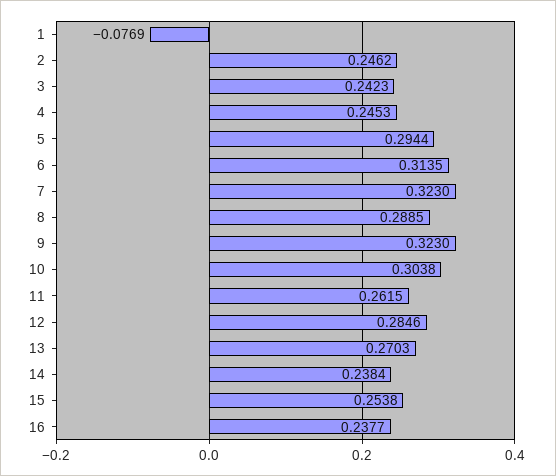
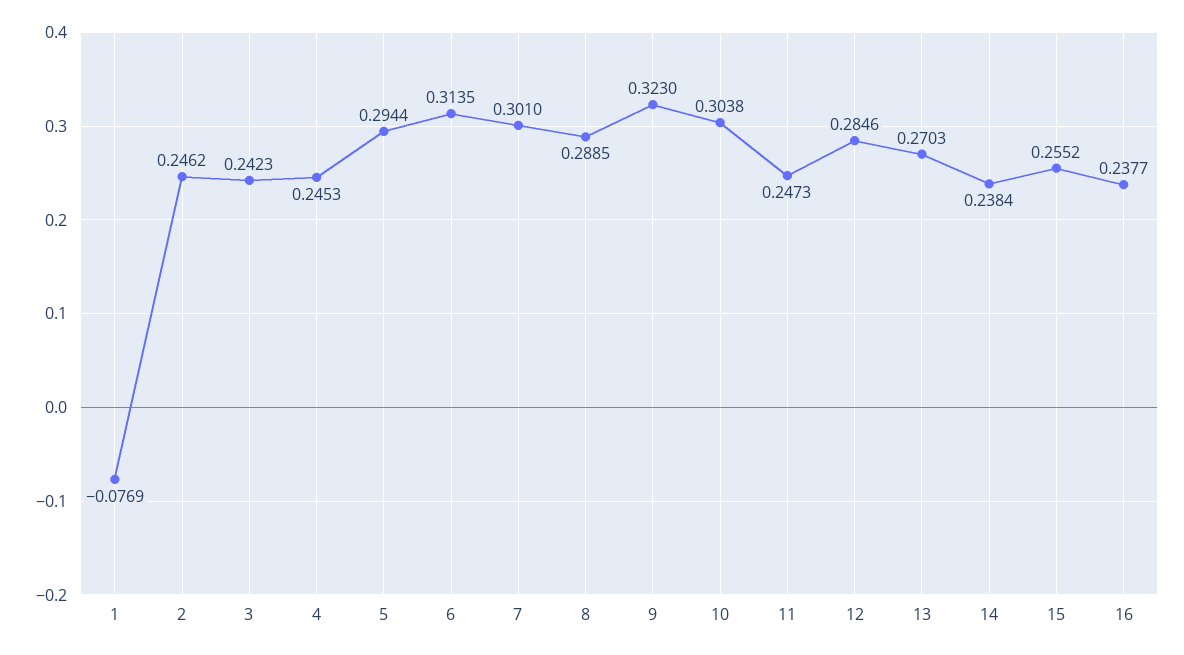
7: 0.323 -> 0.301
11: 0.2615 -> 0.2473
15: 0.2538 -> 0.2552

